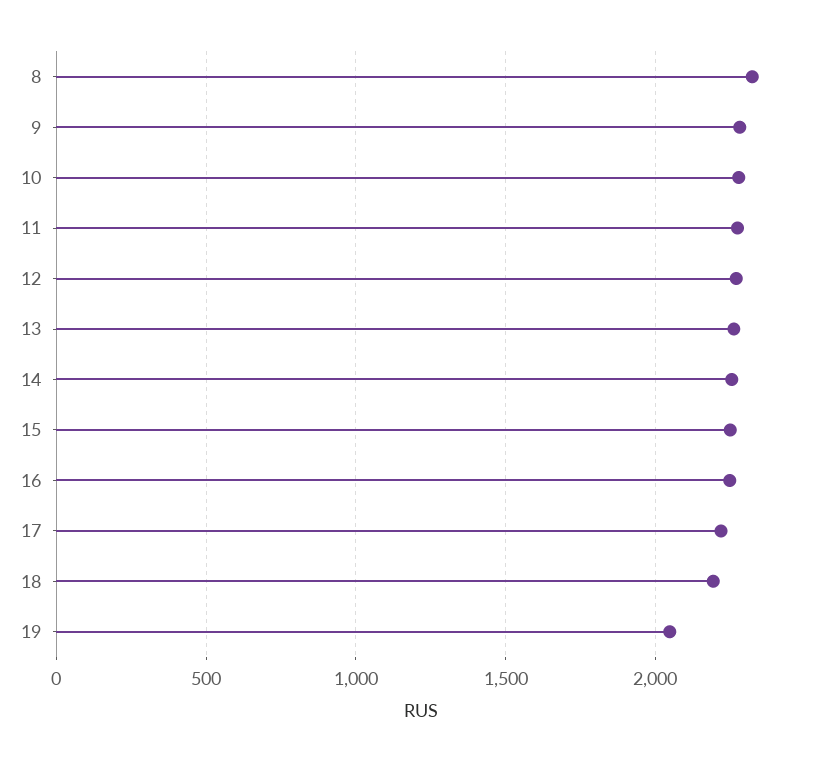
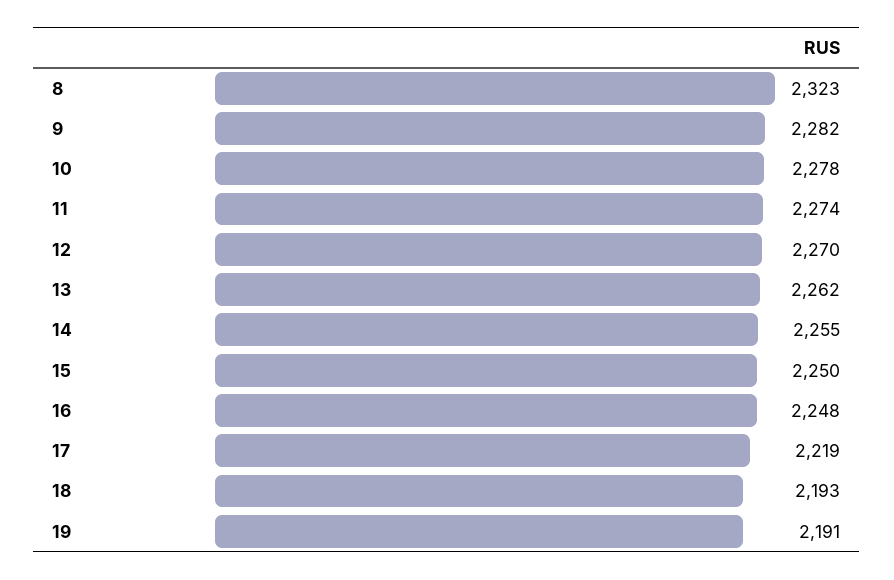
19: 2050 -> 2191

